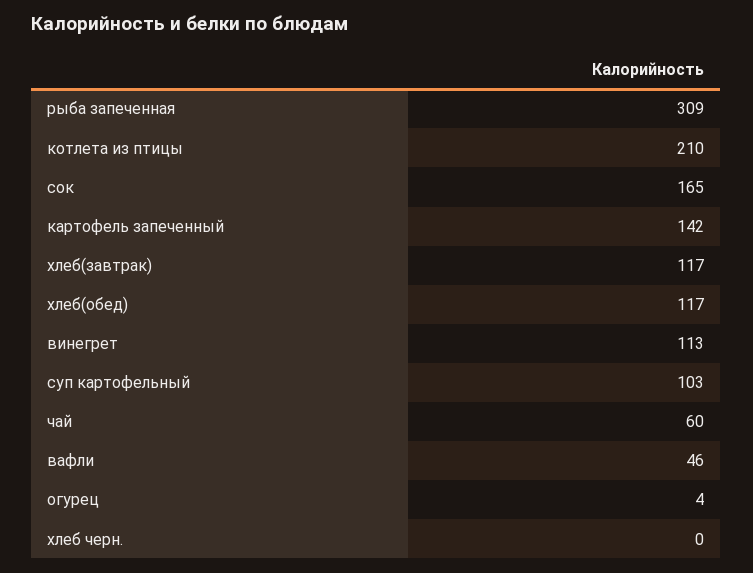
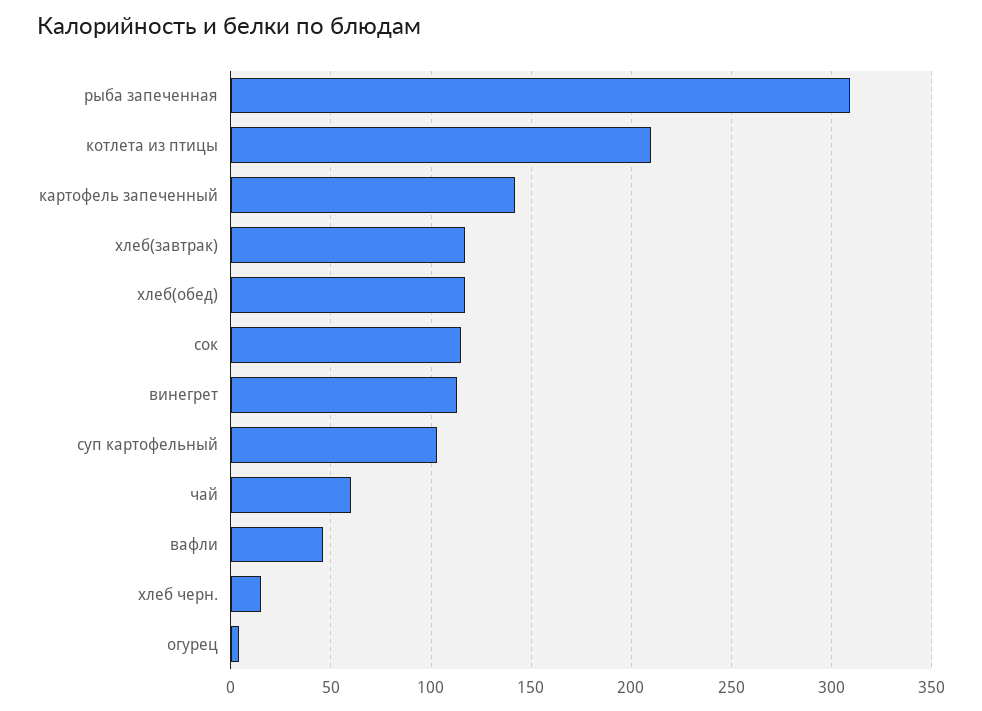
сок: 165 -> 115
хлеб черн.: 0 -> 15

